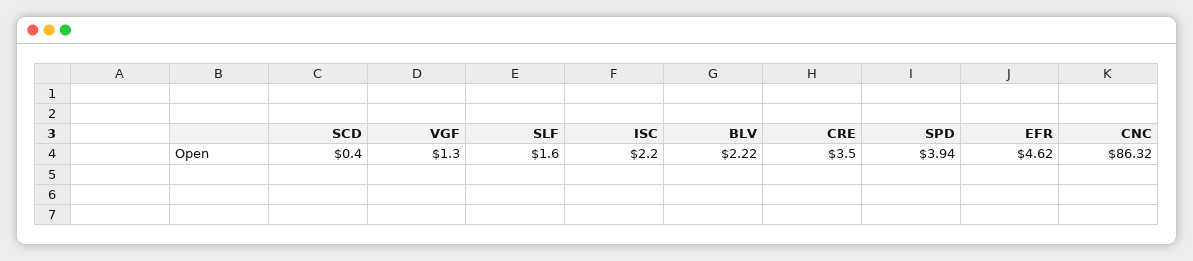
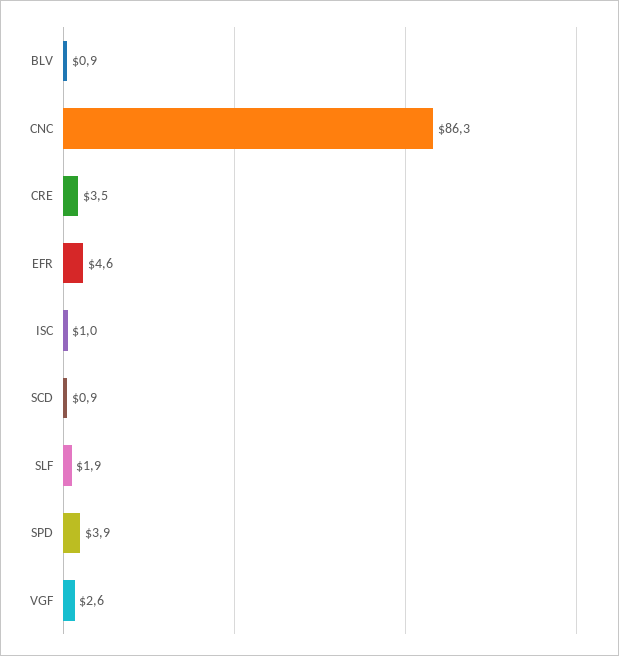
SCD: 0.4 -> 0.9
VGF: 1.3 -> 2.6
SLF: 1.6 -> 1.9
ISC: 2.2 -> 1
BLV: 2.22 -> 0.9

